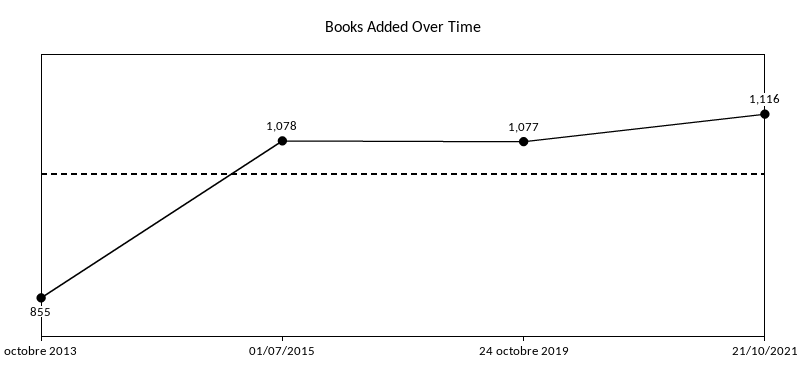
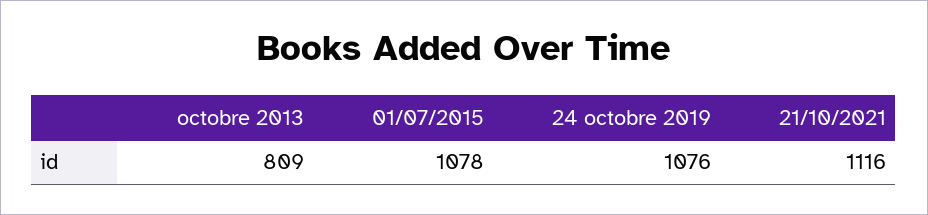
octobre 2013: 855 -> 809
24 octobre 2019: 1077 -> 1076

